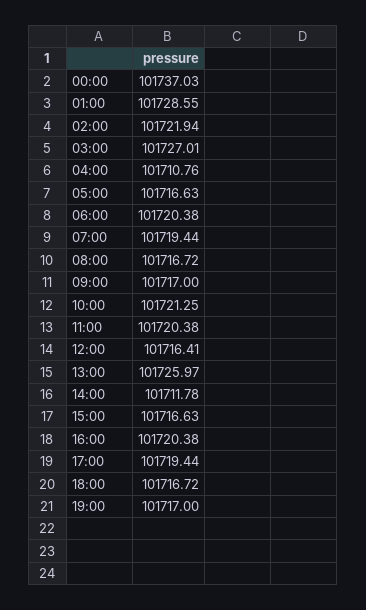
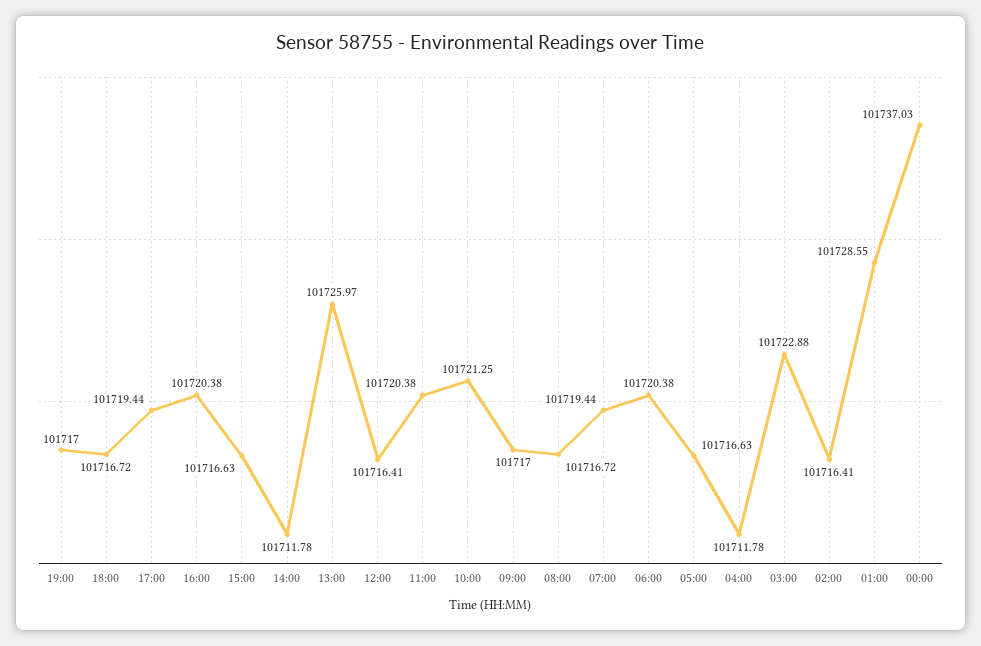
02:00: 101721.94 -> 101716.41
03:00: 101727.01 -> 101722.88
04:00: 101710.76 -> 101711.78

